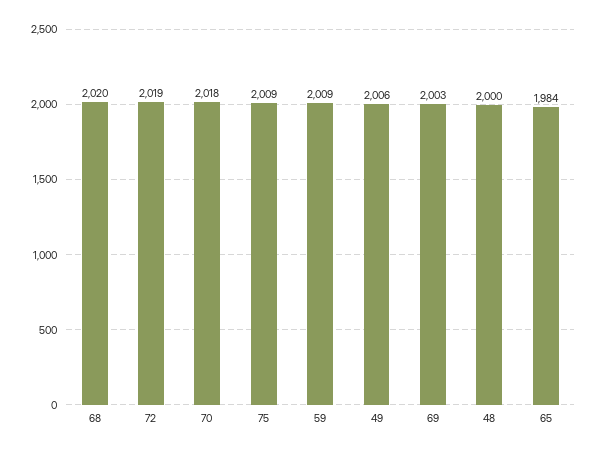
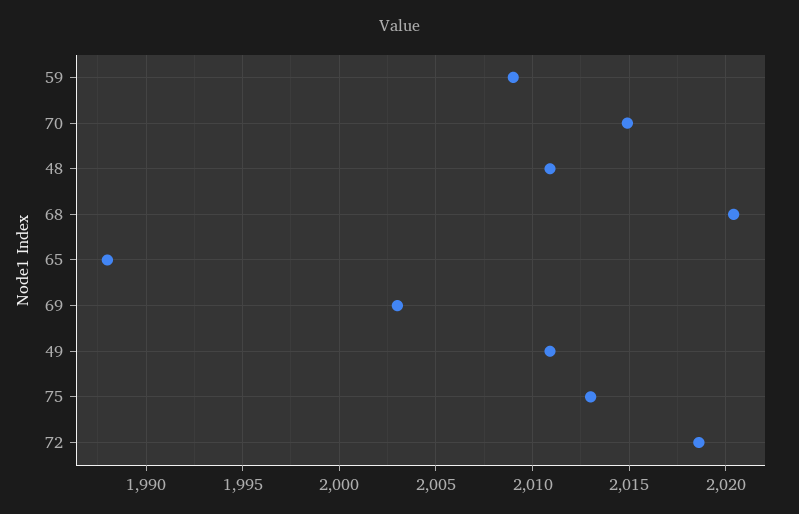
70: 2018 -> 2015
75: 2009 -> 2013
49: 2006 -> 2011
48: 2000 -> 2011
65: 1984 -> 1988

